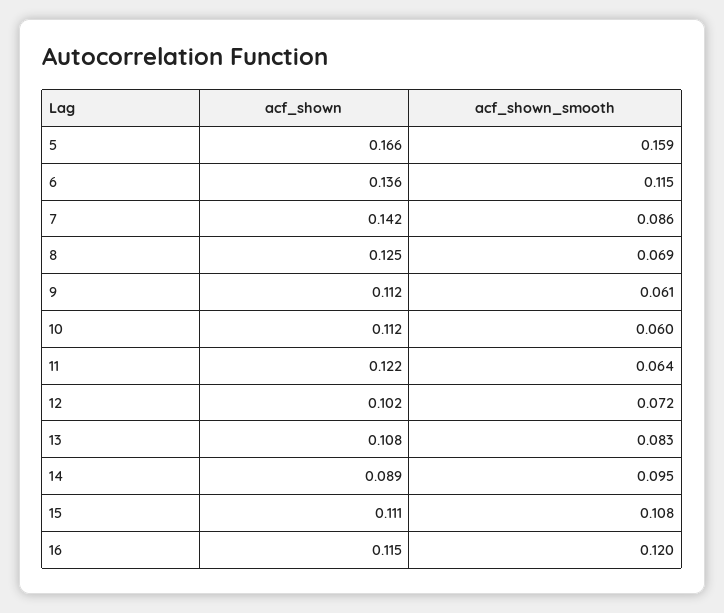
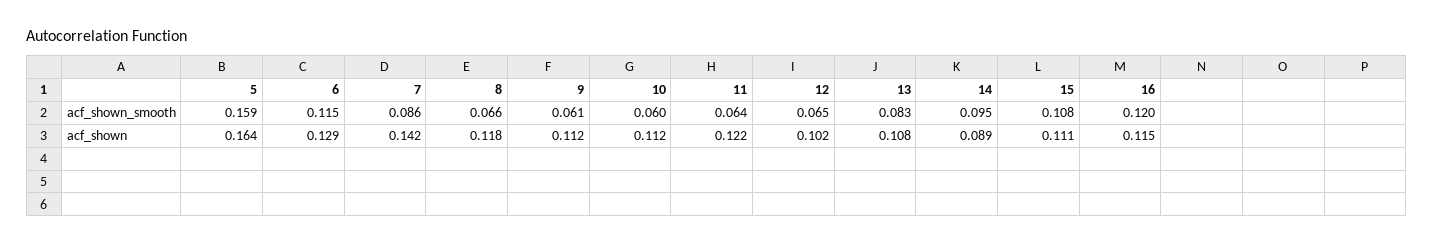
acf_shown, 5: 0.166 -> 0.164
acf_shown, 6: 0.136 -> 0.129
acf_shown, 8: 0.125 -> 0.118
acf_shown_smooth, 8: 0.069 -> 0.066
acf_shown_smooth, 12: 0.072 -> 0.065

